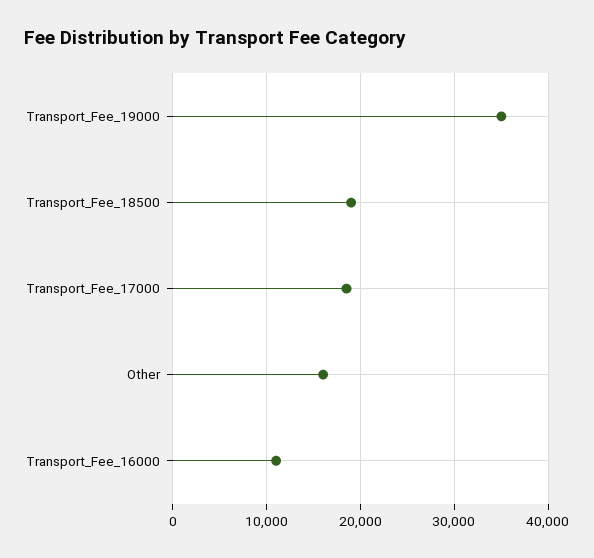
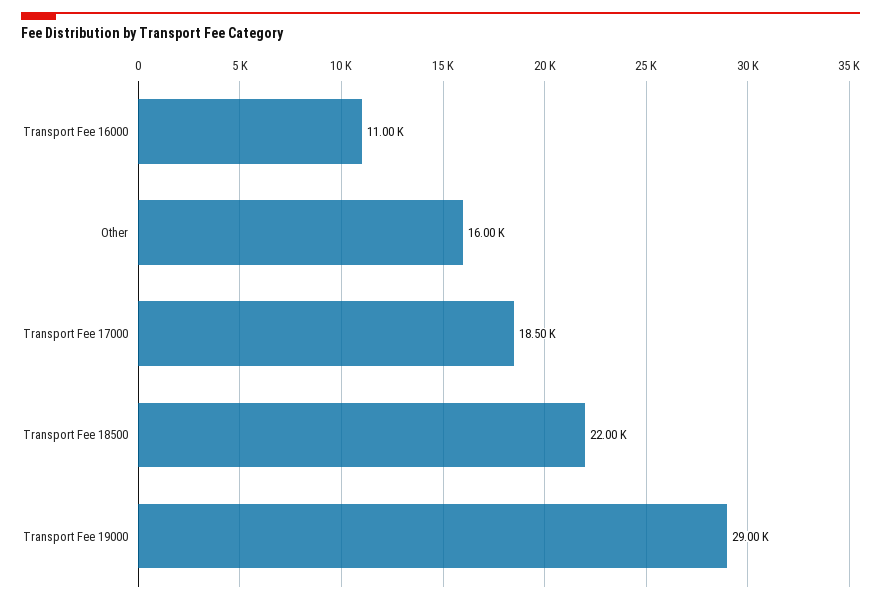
Transport_Fee_19000: 35000 -> 29000
Transport_Fee_18500: 19000 -> 22000

